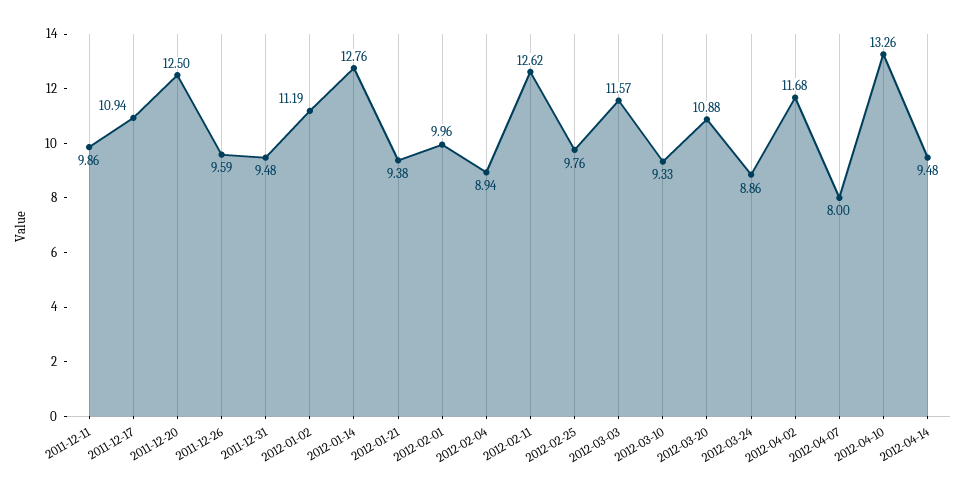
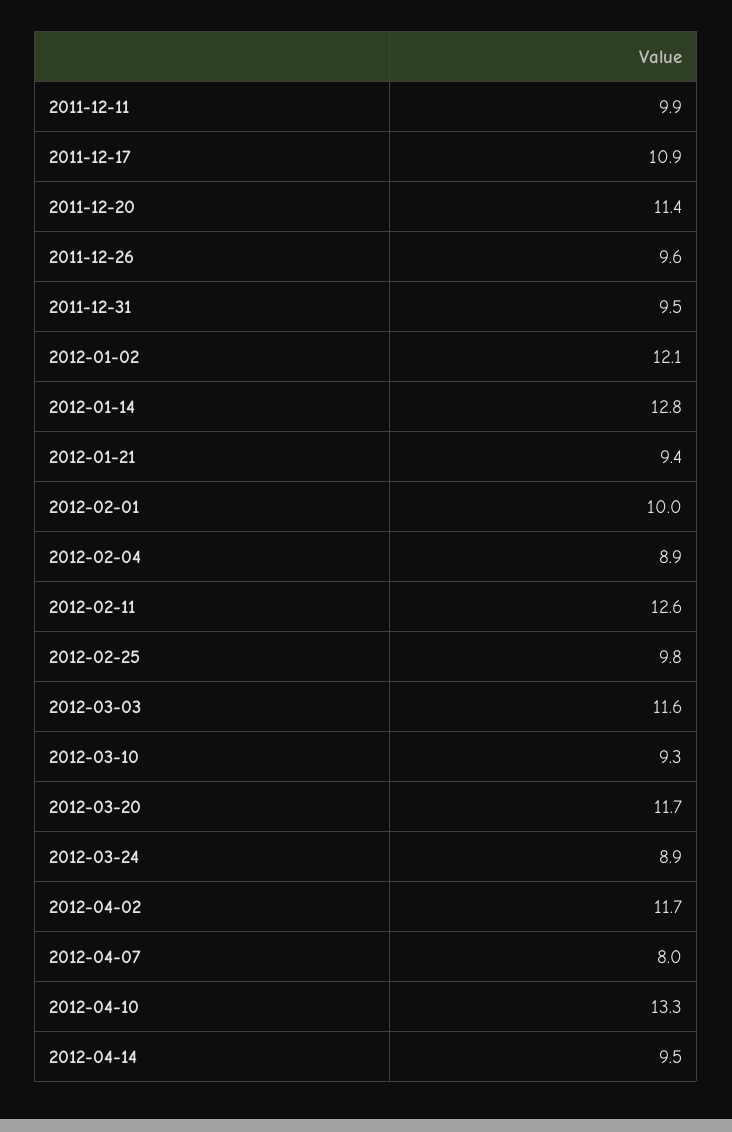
2011-12-20: 12.5 -> 11.4
2012-01-02: 11.19 -> 12.1
2012-03-20: 10.88 -> 11.7

